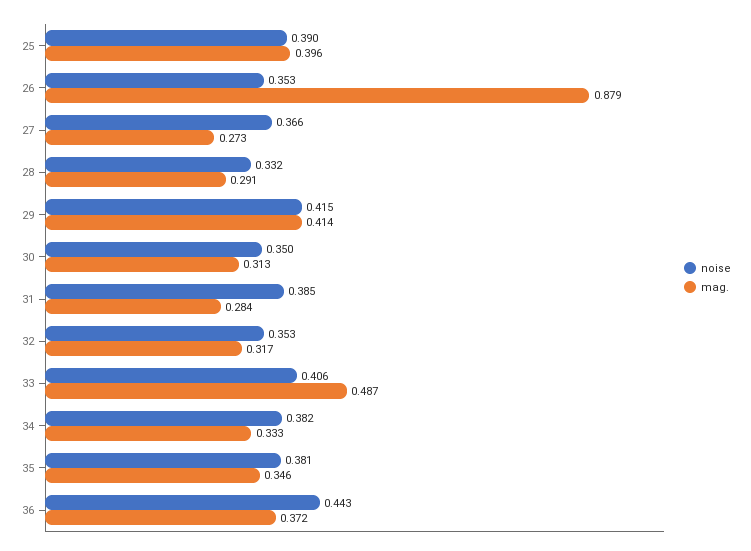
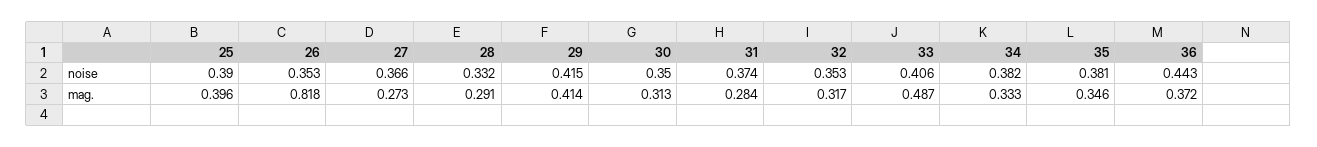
mag., 26: 0.879 -> 0.818
noise, 31: 0.385 -> 0.374

